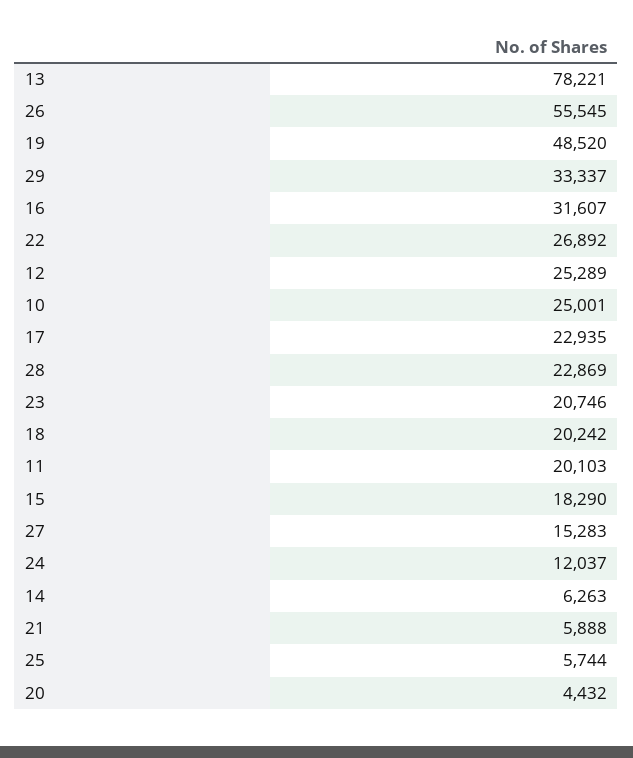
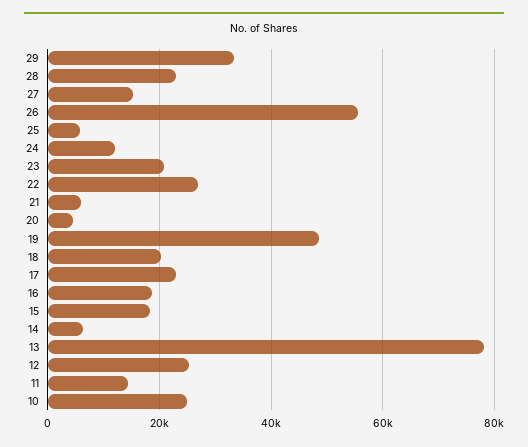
16: 31607 -> 18000
11: 20103 -> 14000

